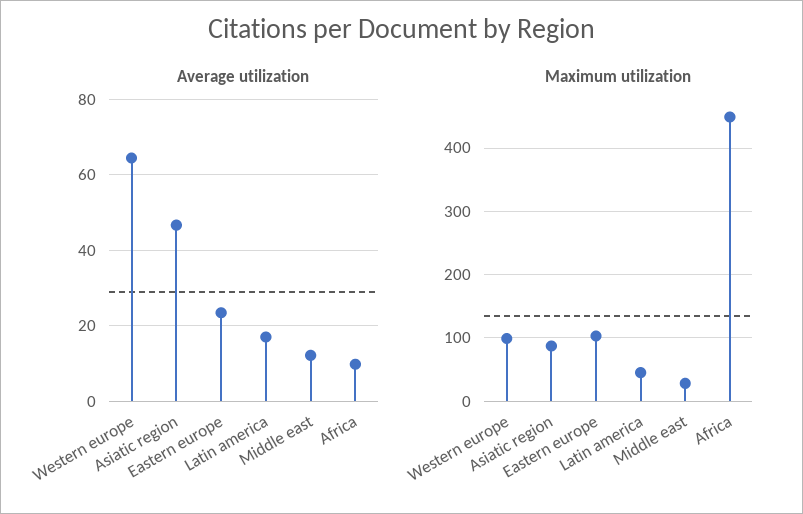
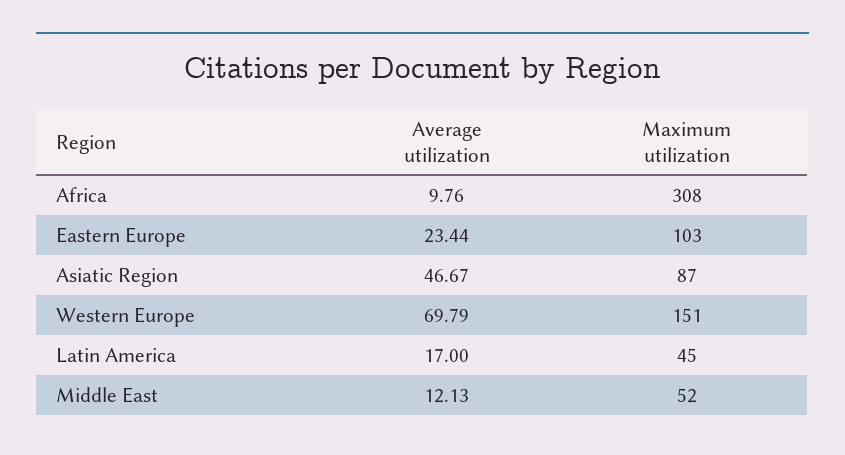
Average utilization, Western europe: 64 -> 69.79
Maximum utilization, Western europe: 100 -> 151
Maximum utilization, Middle east: 30 -> 52
Maximum utilization, Africa: 450 -> 308

